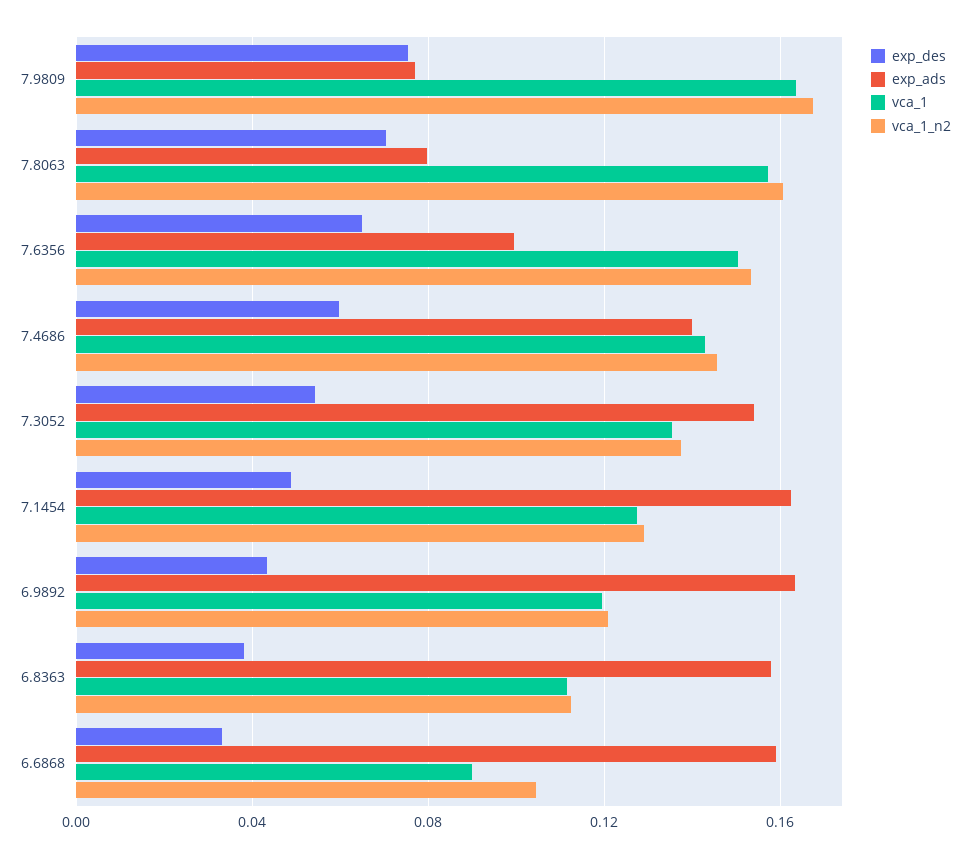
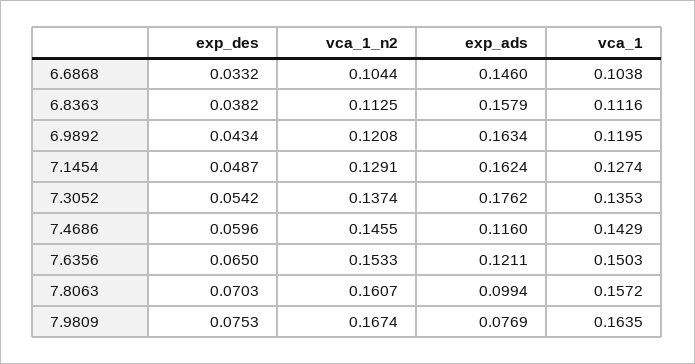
exp_ads, 7.8063: 0.08 -> 0.0994
exp_ads, 7.6356: 0.1 -> 0.1211
exp_ads, 7.4686: 0.14 -> 0.116
exp_ads, 7.3052: 0.155 -> 0.1762
exp_ads, 6.6868: 0.16 -> 0.146
vca_1, 6.6868: 0.09 -> 0.1038

